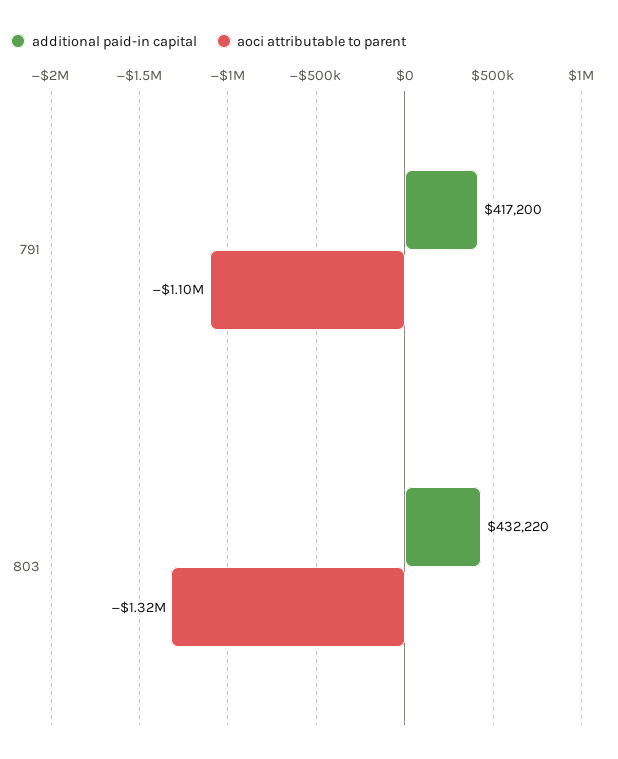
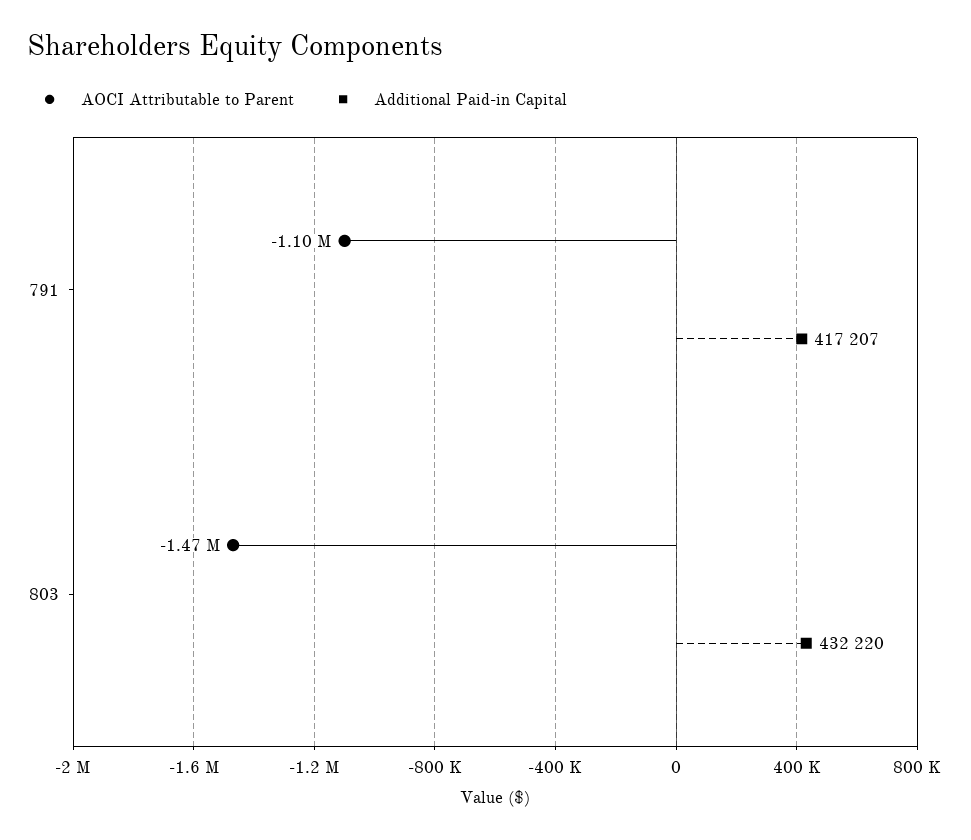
additional paid-in capital, 791: 417200 -> 417207
aoci attributable to parent, 803: -1320000 -> -1470000

